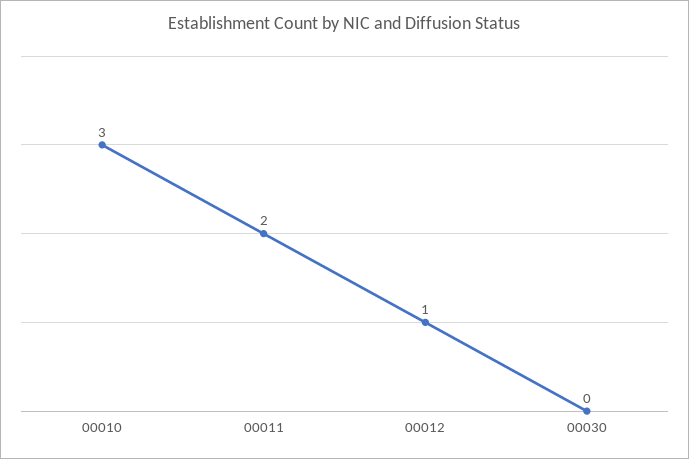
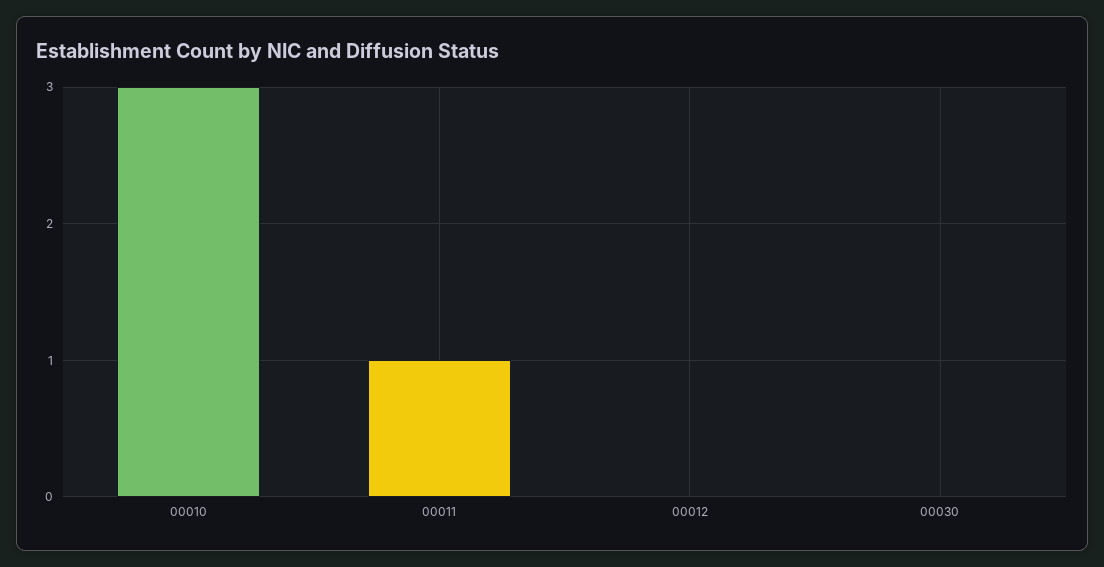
00011: 2 -> 1
00012: 1 -> 0

